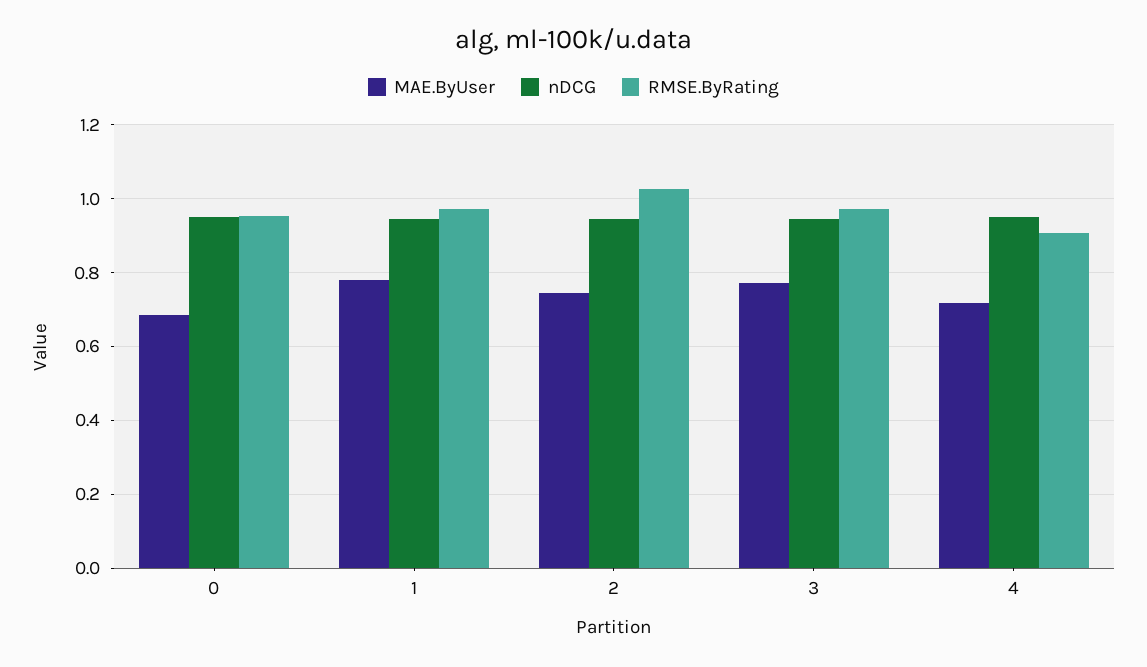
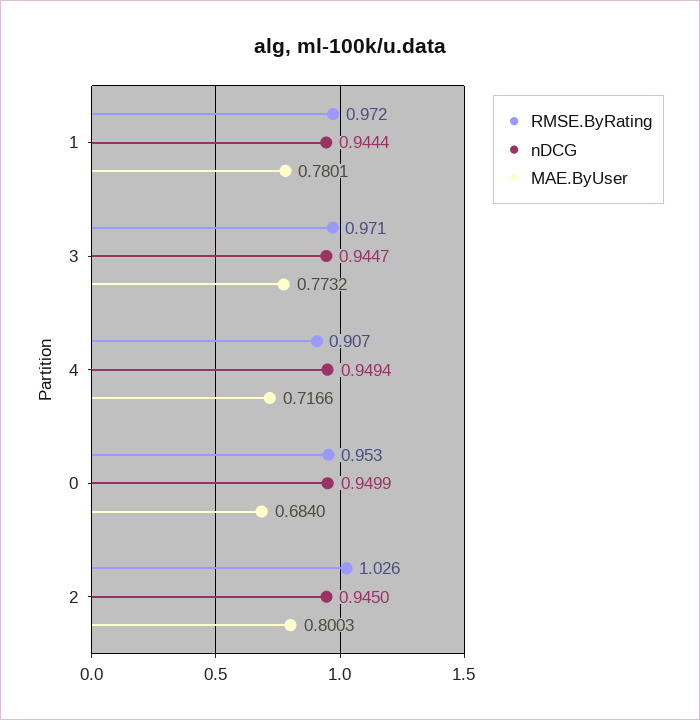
MAE.ByUser, 2: 0.74 -> 0.8003

